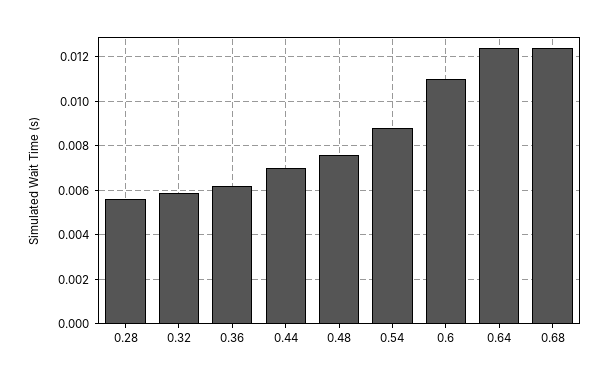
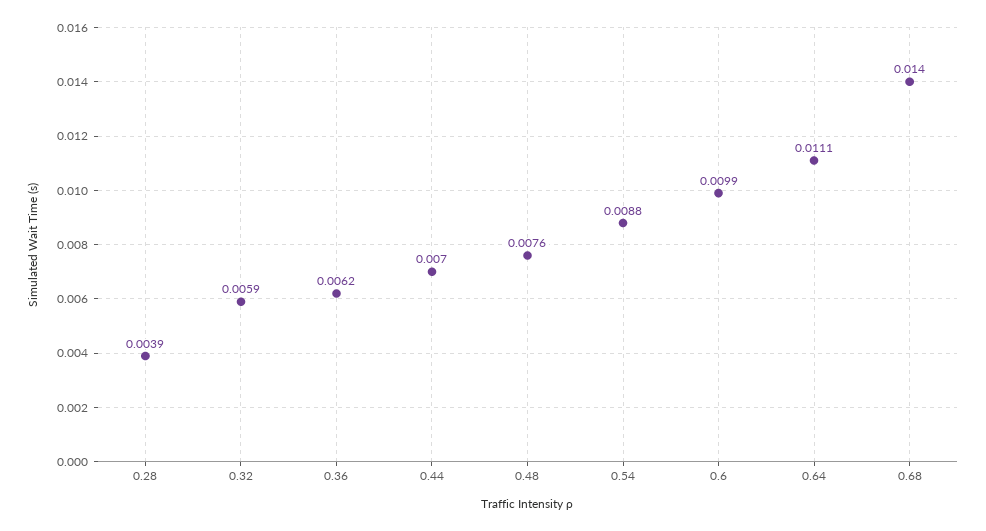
0.28: 0.0055 -> 0.0039
0.6: 0.011 -> 0.0099
0.64: 0.0125 -> 0.0111
0.68: 0.0125 -> 0.014

